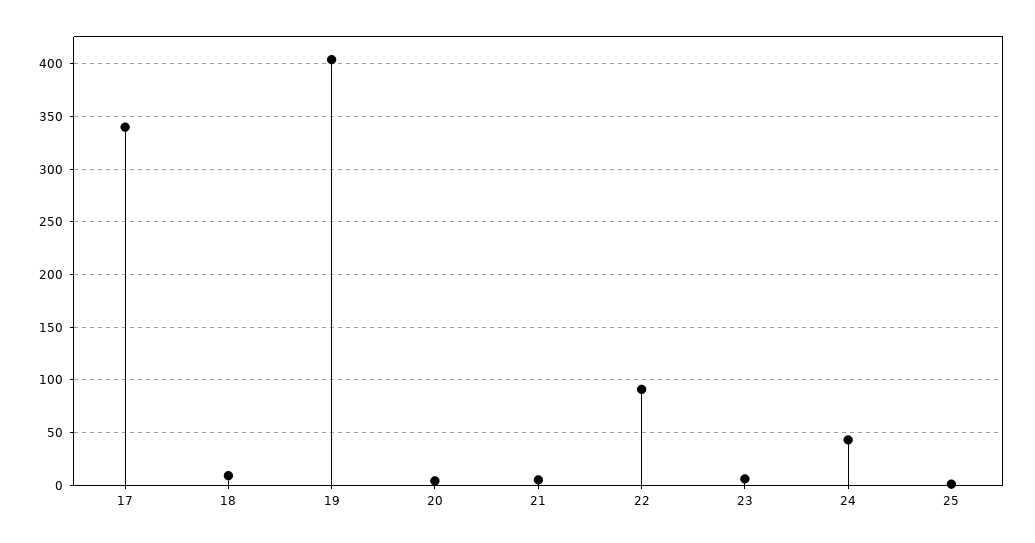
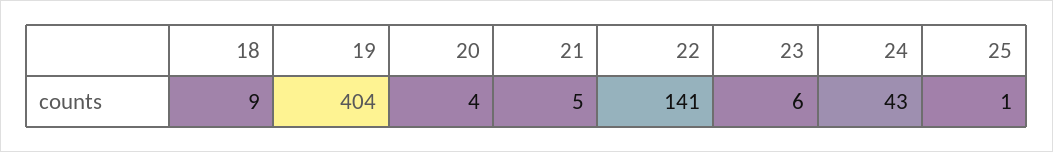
17: 340 -> none
22: 90 -> 141

